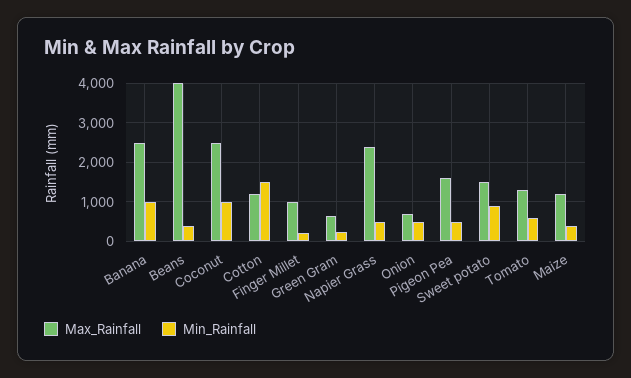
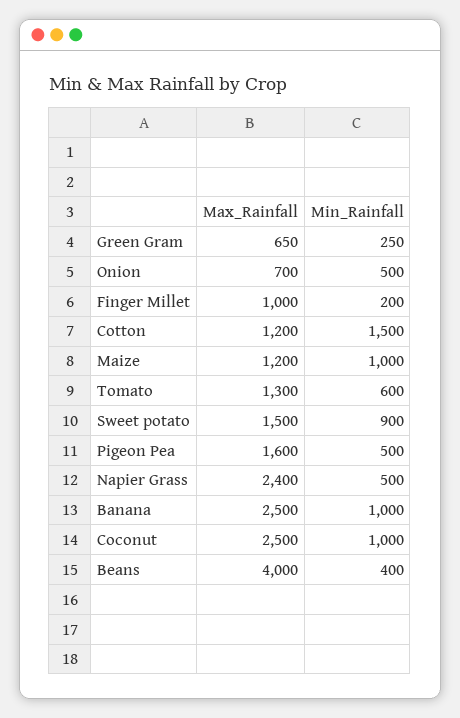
Min_Rainfall, Maize: 400 -> 1000

